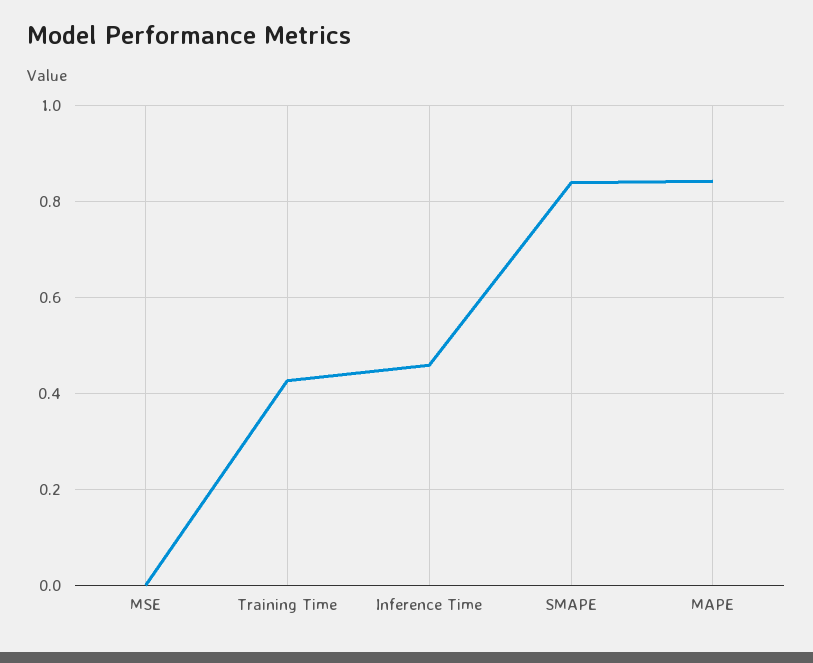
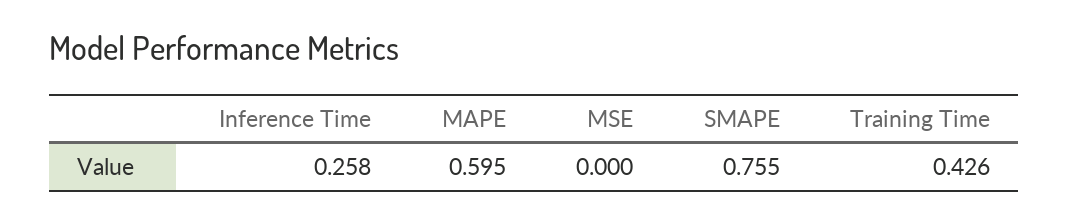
Inference Time: 0.46 -> 0.258
SMAPE: 0.84 -> 0.755
MAPE: 0.84 -> 0.595

